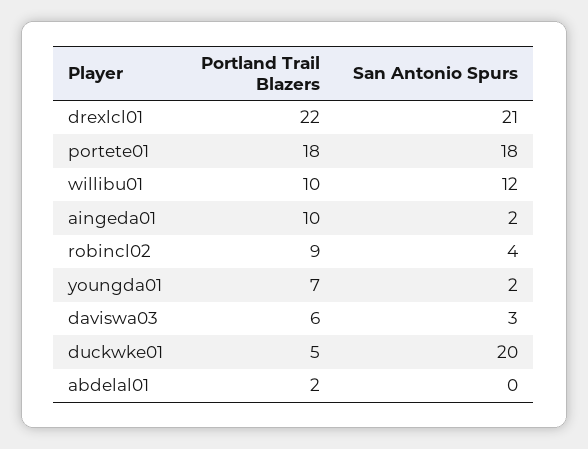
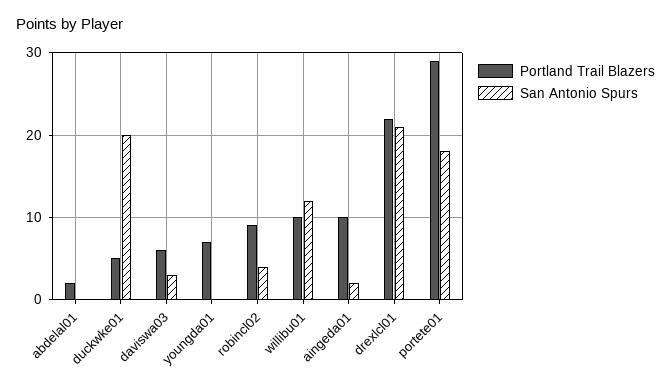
Portland Trail Blazers, portete01: 18 -> 29
San Antonio Spurs, youngda01: 2 -> 0

